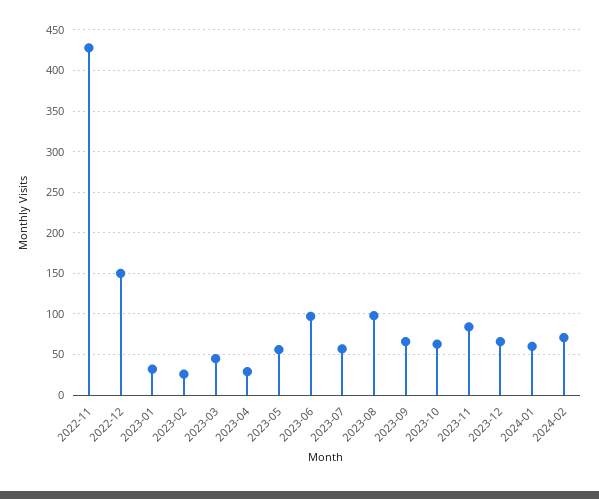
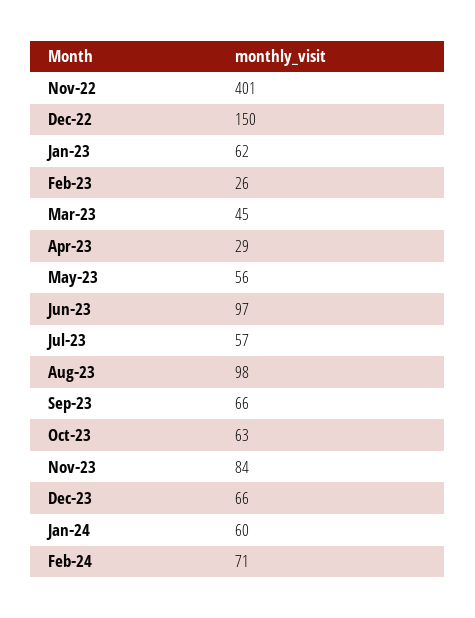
2022-11: 430 -> 401
2023-01: 30 -> 62

